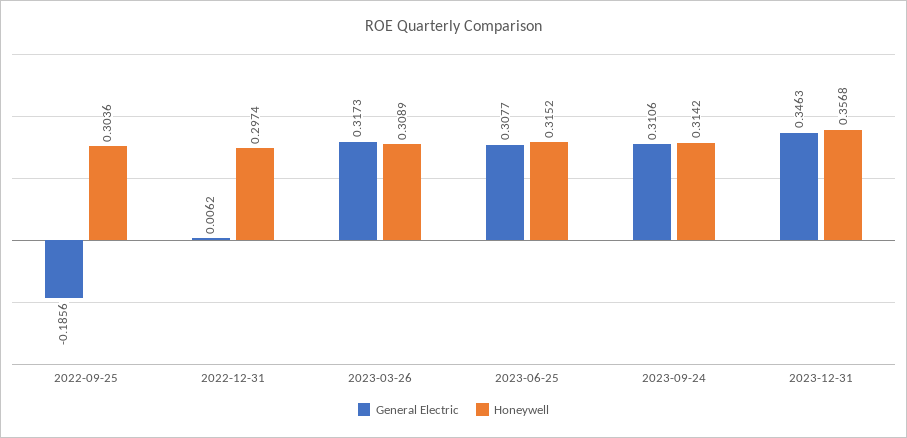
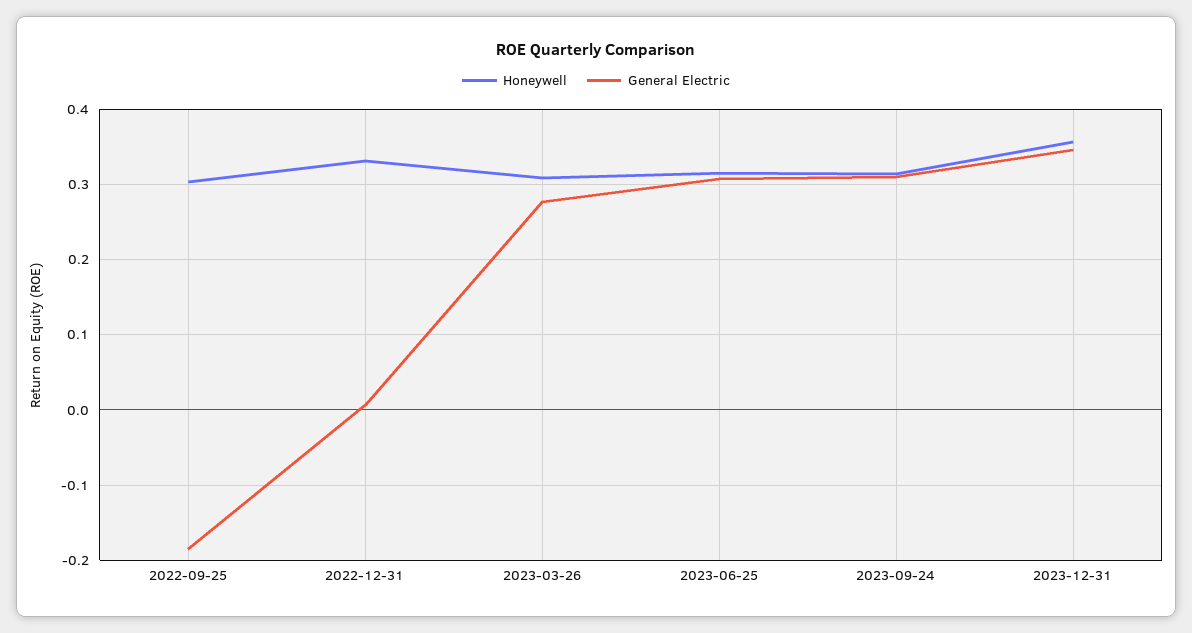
Honeywell, 2022-12-31: 0.2974 -> 0.33
General Electric, 2023-03-26: 0.3173 -> 0.28

